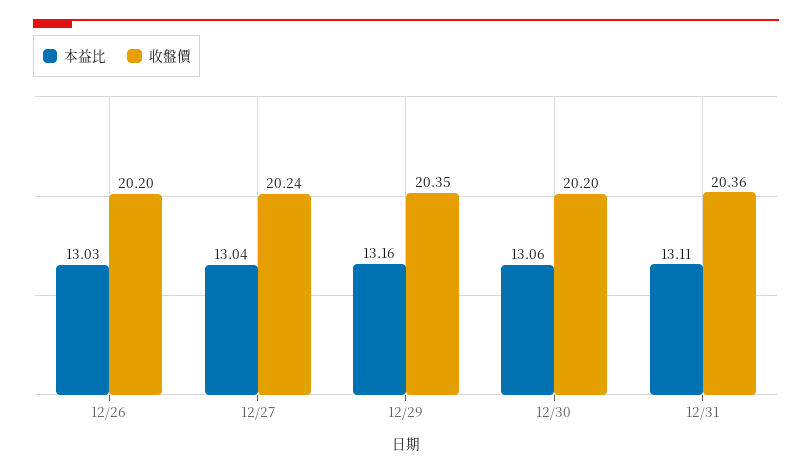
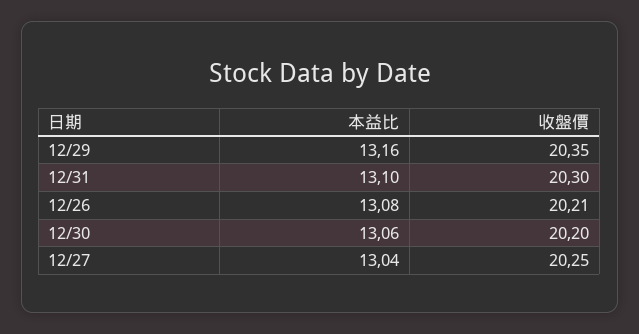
本益比, 12/26: 13.03 -> 13.08
收盤價, 12/26: 20.2 -> 20.21
收盤價, 12/27: 20.24 -> 20.25
本益比, 12/31: 13.11 -> 13.1
收盤價, 12/31: 20.36 -> 20.3

